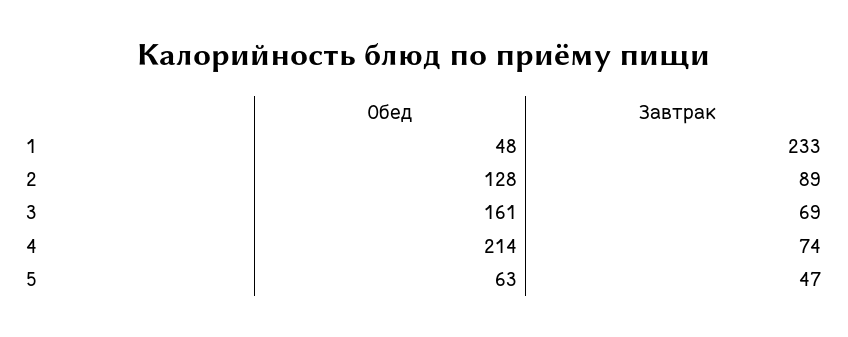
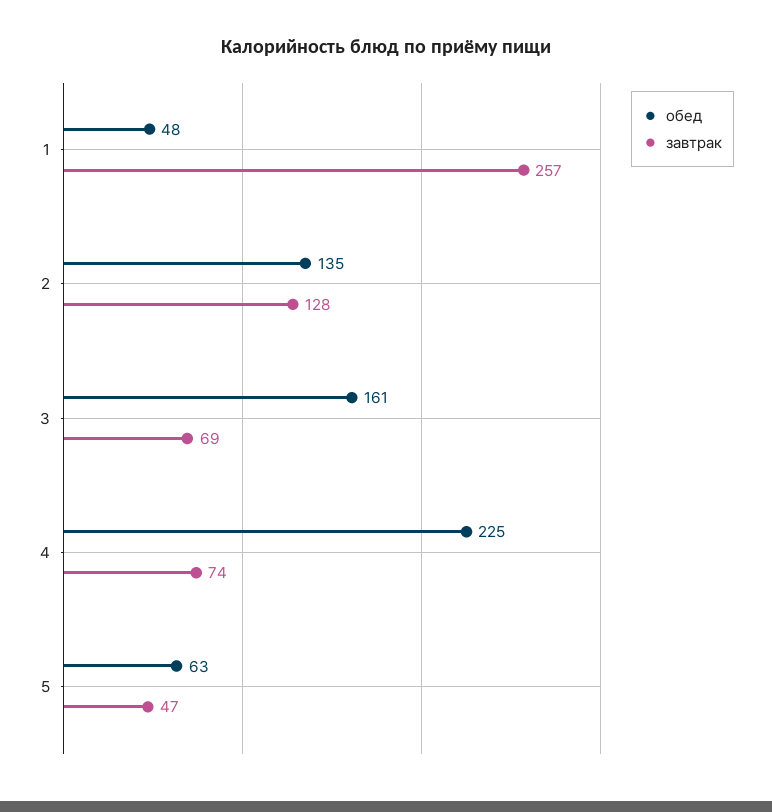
Завтрак, 1: 233 -> 257
Обед, 2: 128 -> 135
Завтрак, 2: 89 -> 128
Обед, 4: 214 -> 225

